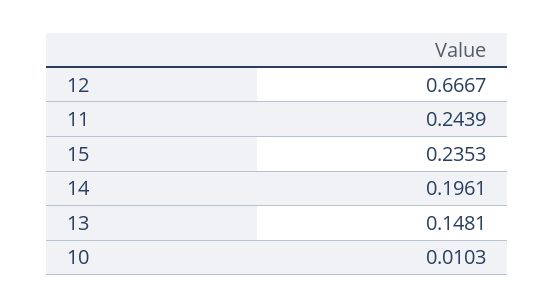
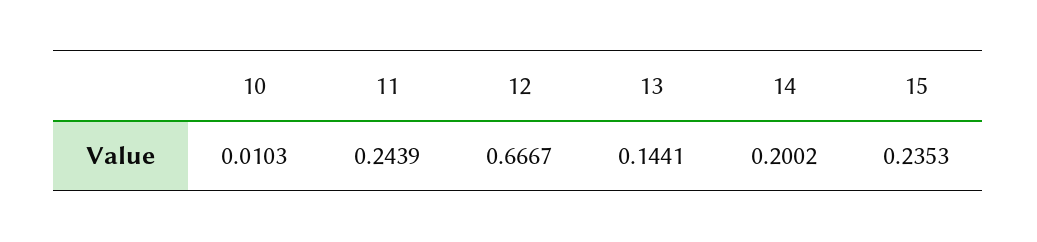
14: 0.1961 -> 0.2002
13: 0.1481 -> 0.1441

